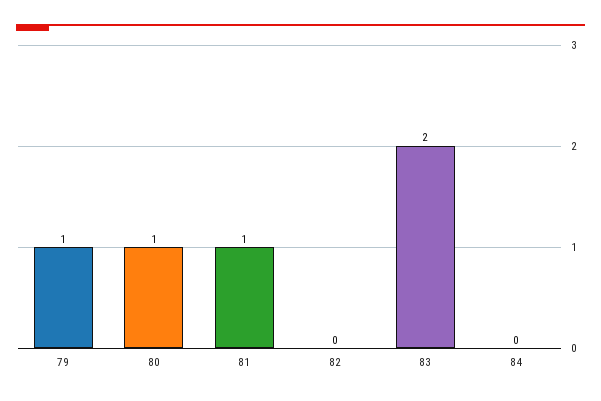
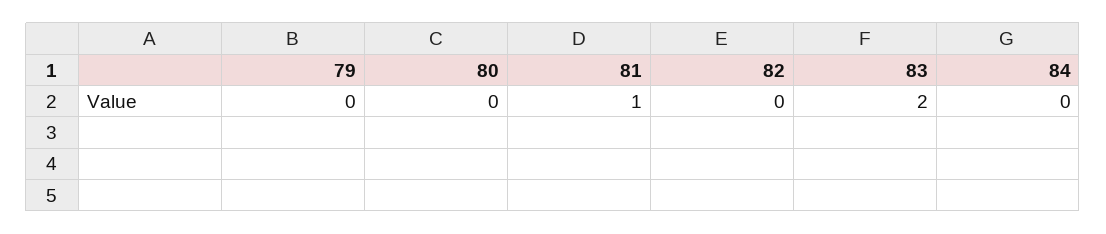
79: 1 -> 0
80: 1 -> 0

